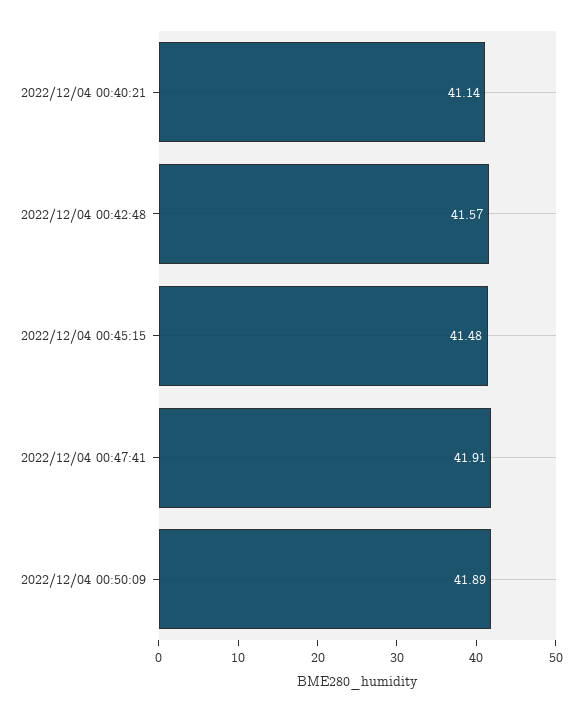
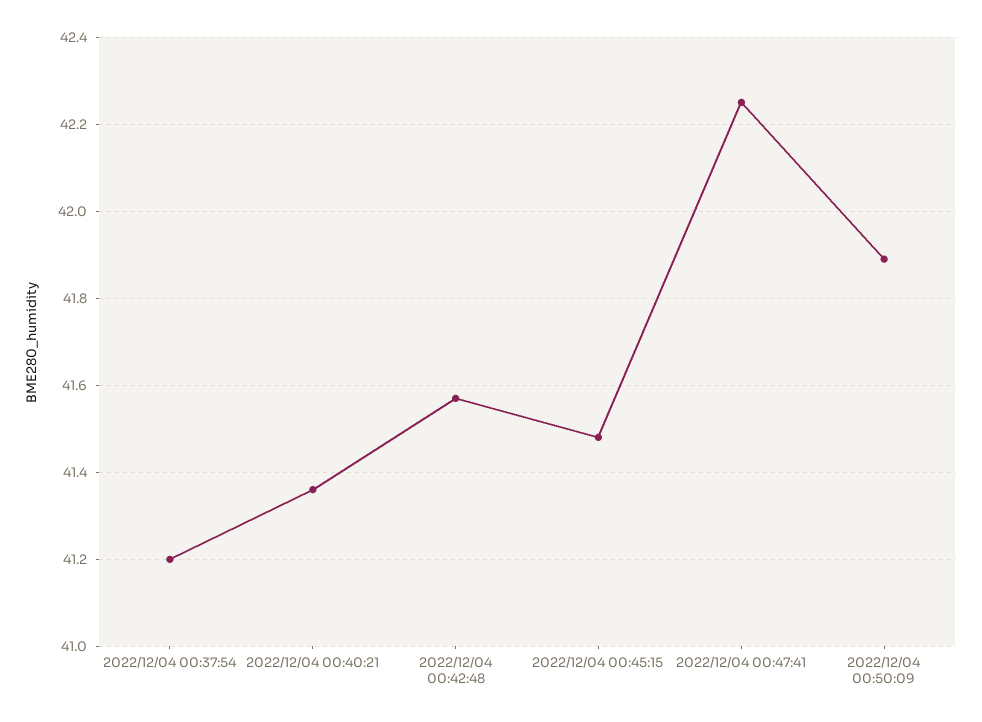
2022/12/04 00:40:21: 41.14 -> 41.35
2022/12/04 00:47:41: 41.91 -> 42.25
2022/12/04 00:37:54: none -> 41.2

